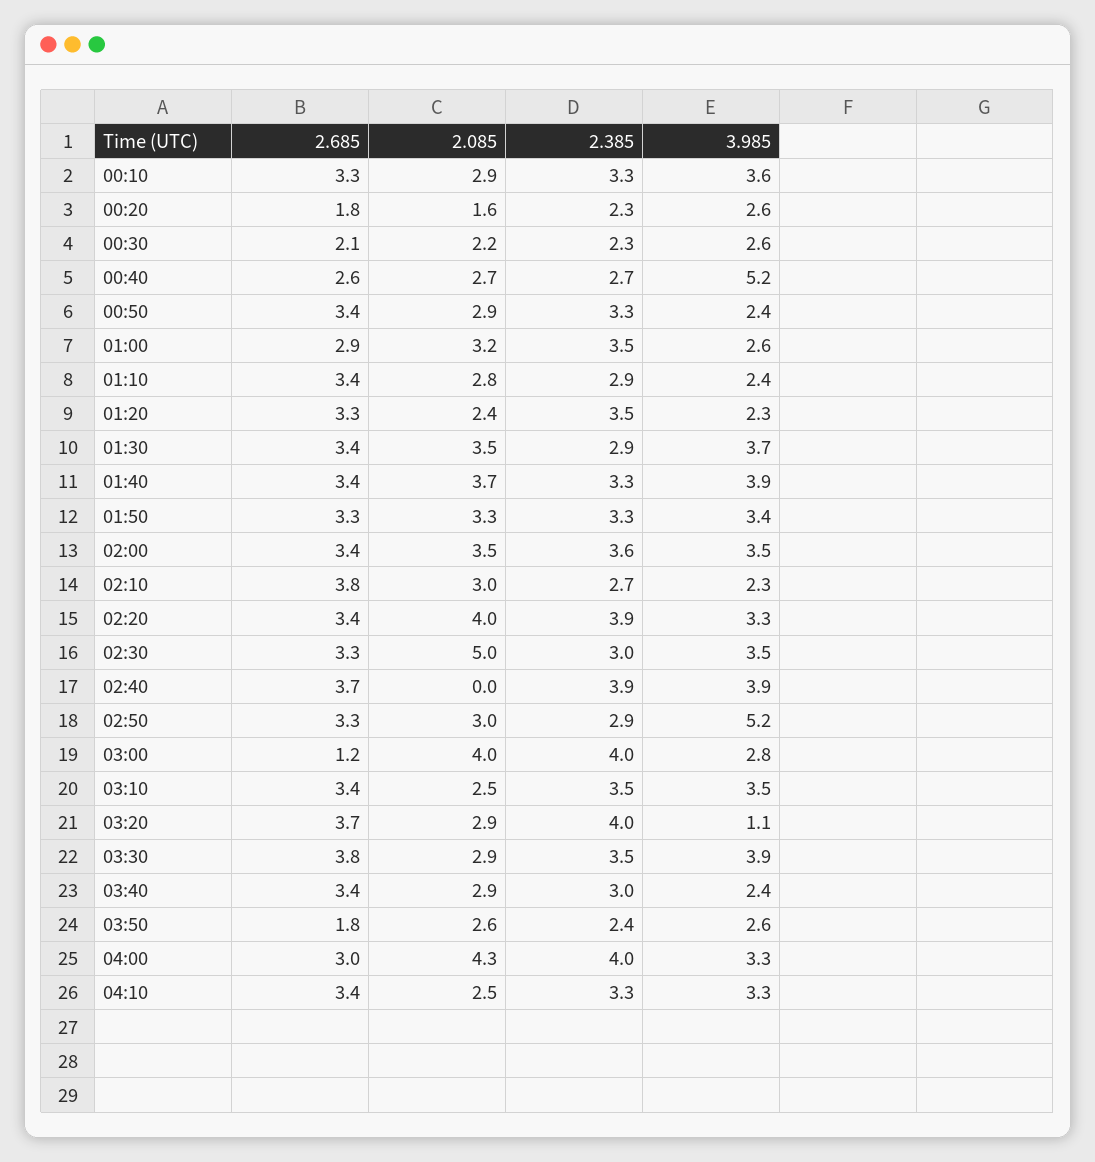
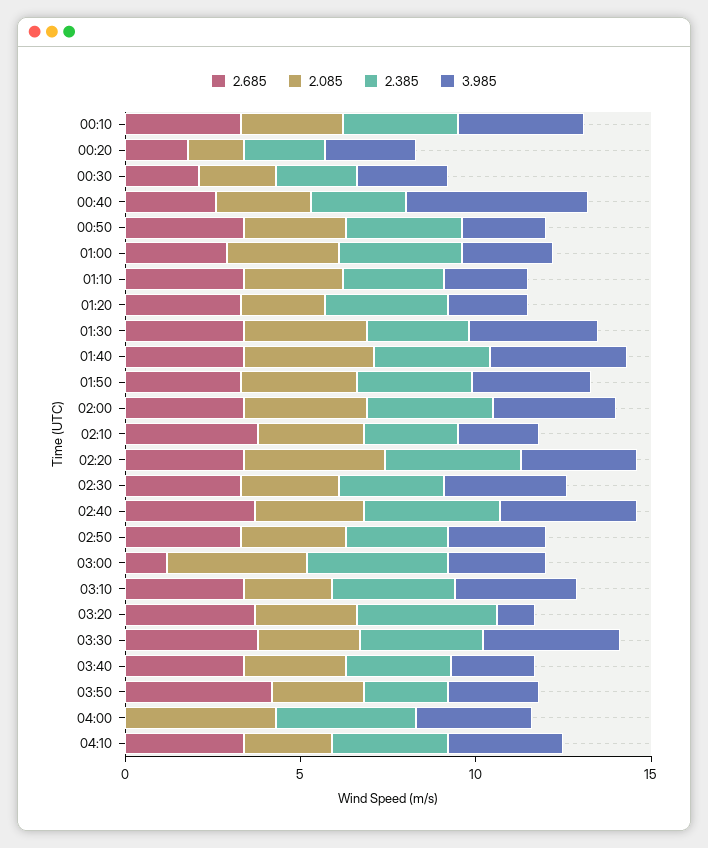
2.085, 02:30: 5 -> 3
2.085, 02:40: 0 -> 3
3.985, 02:50: 5.2 -> 3
2.685, 03:50: 1.8 -> 4
2.685, 04:00: 3 -> 0

